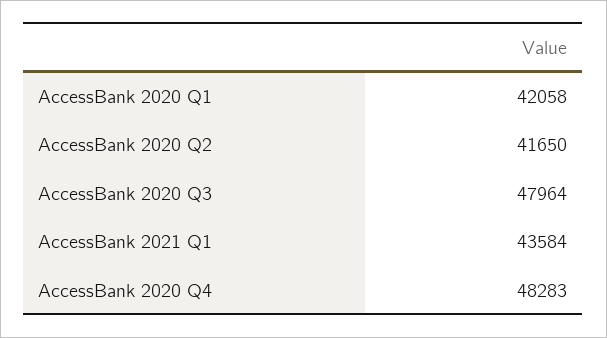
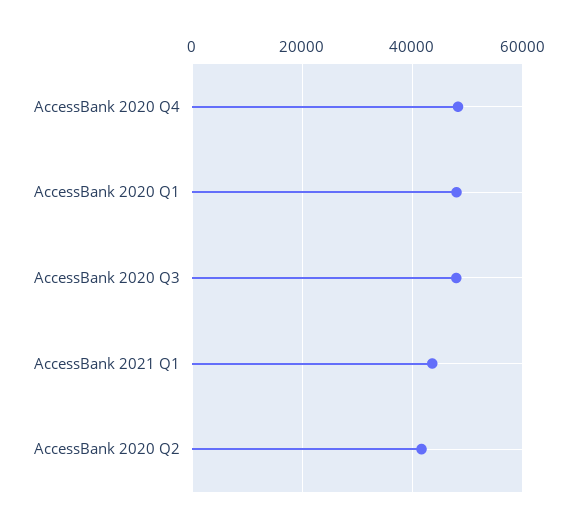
AccessBank 2020 Q1: 42058 -> 48000

